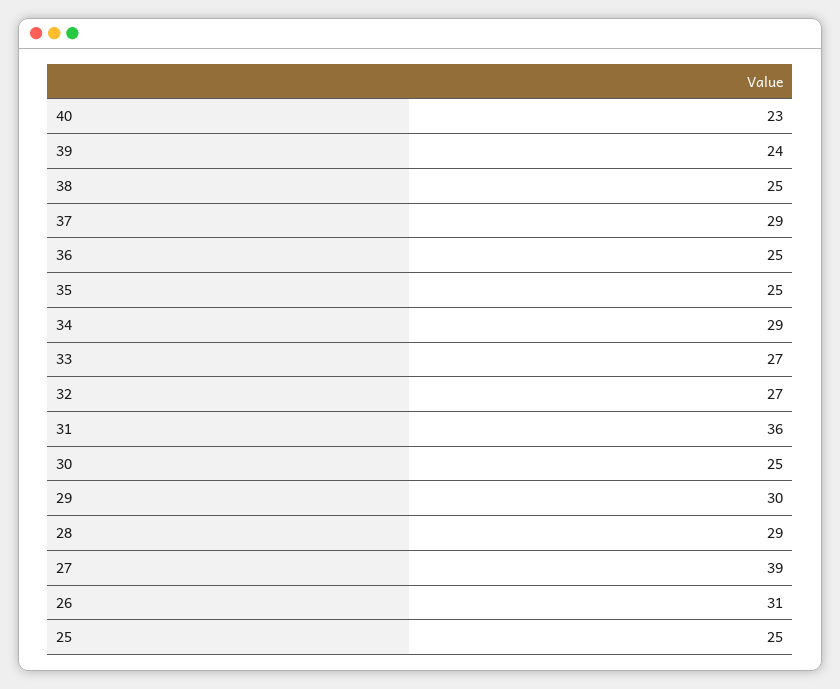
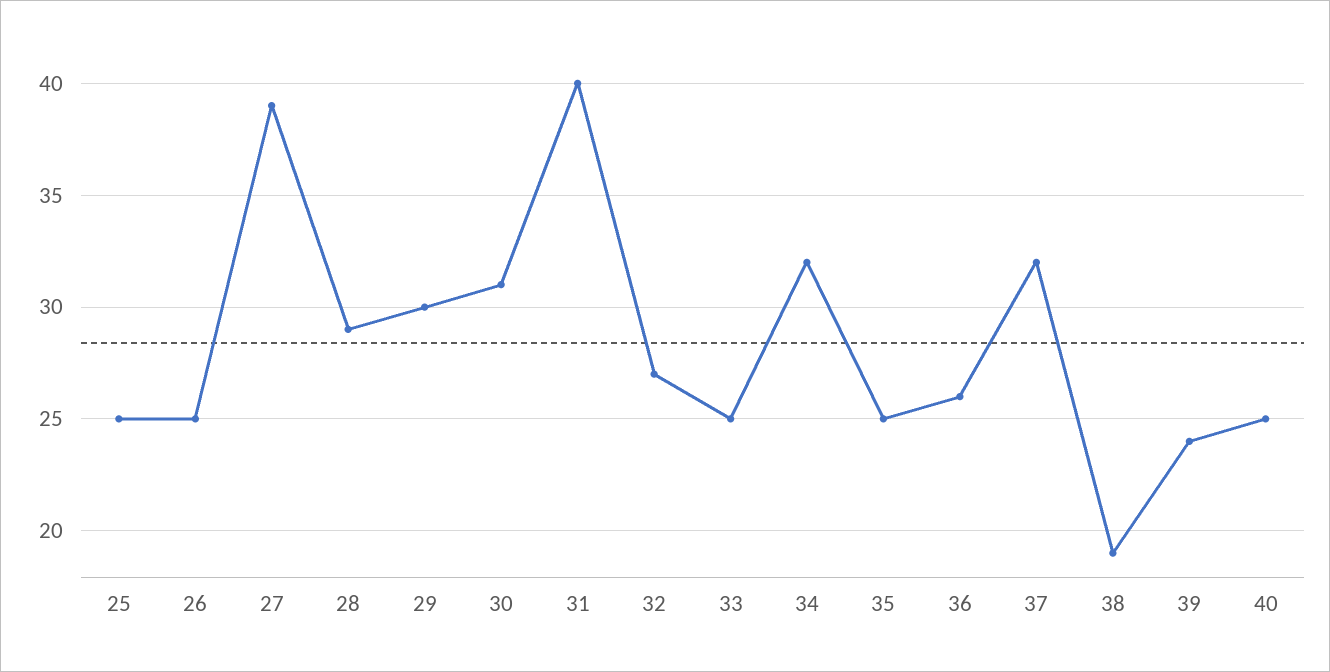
40: 23 -> 25
38: 25 -> 19
37: 29 -> 32
36: 25 -> 26
34: 29 -> 32
33: 27 -> 25
31: 36 -> 40
30: 25 -> 31
26: 31 -> 25

